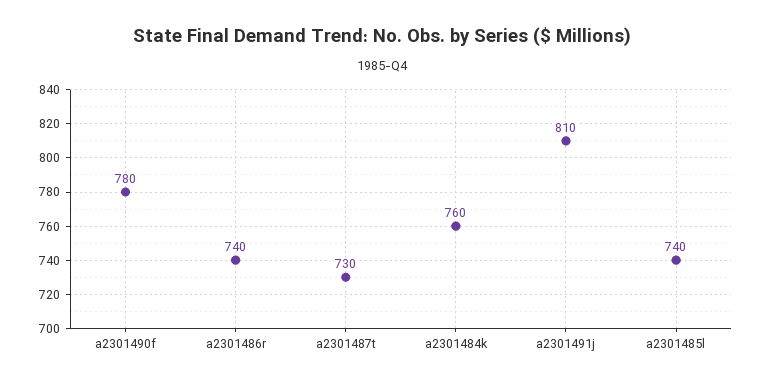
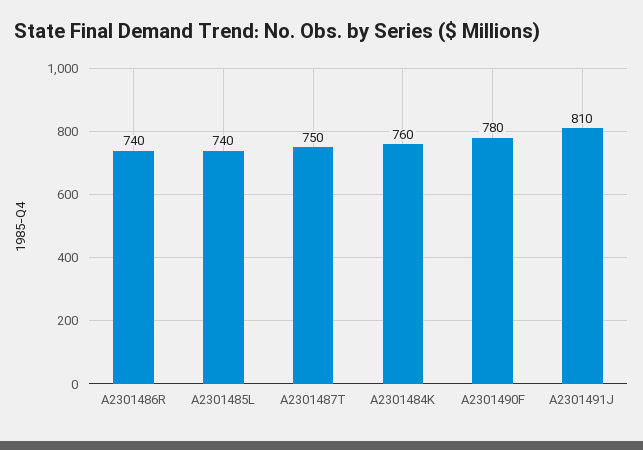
a2301487t: 730 -> 750

